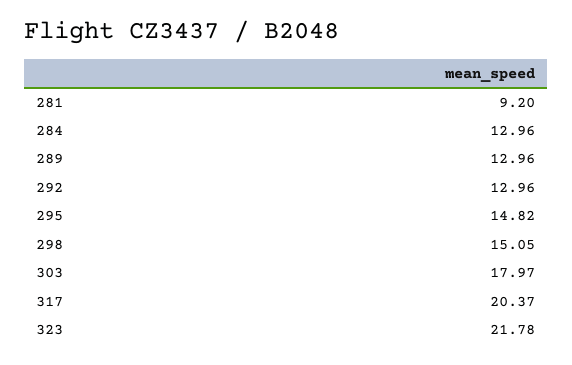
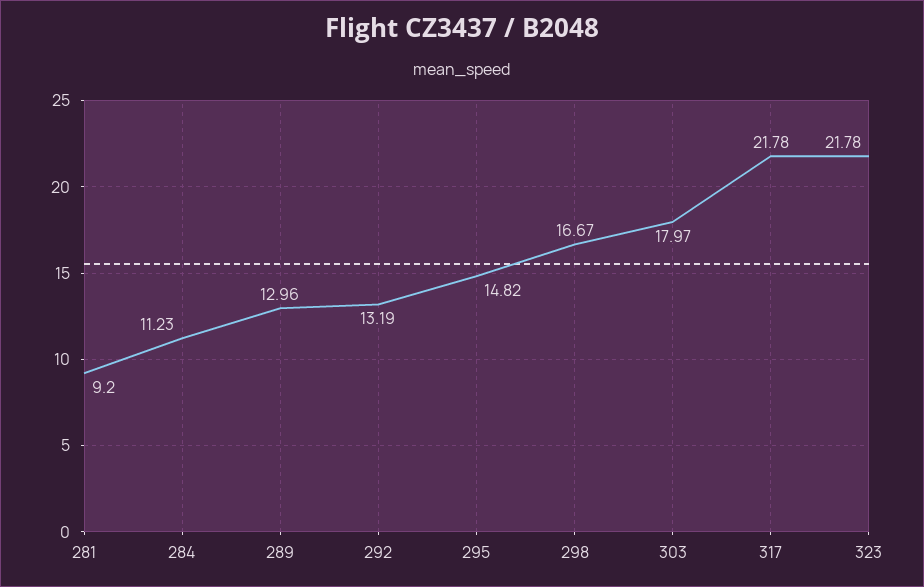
284: 12.96 -> 11.23
292: 12.96 -> 13.19
298: 15.05 -> 16.67
317: 20.37 -> 21.78

